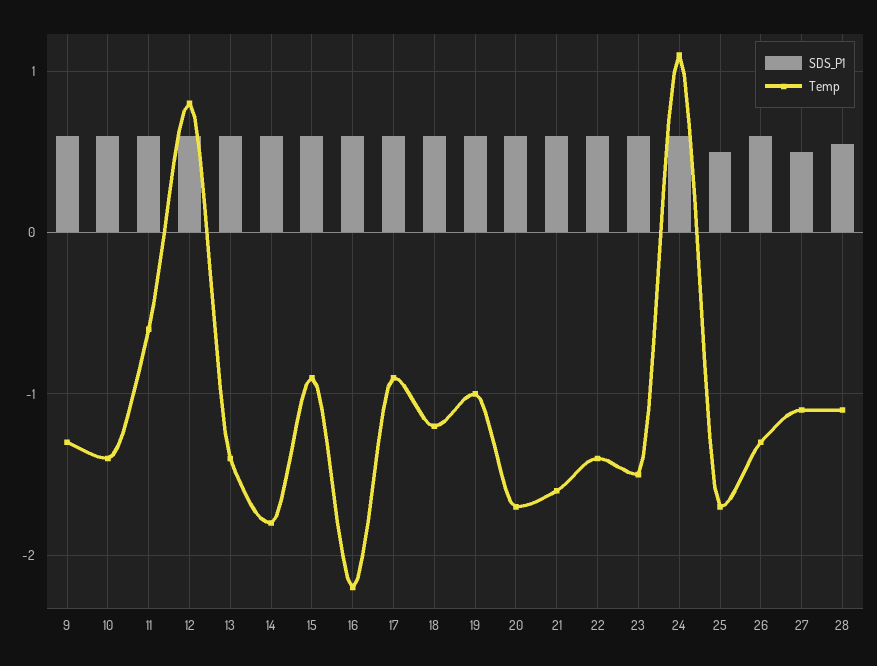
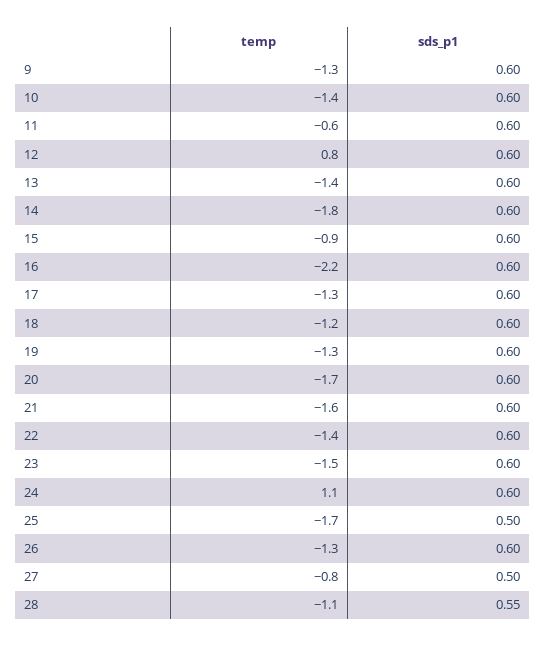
Temp, 17: -0.9 -> -1.3
Temp, 19: -1 -> -1.3
Temp, 27: -1.1 -> -0.8

